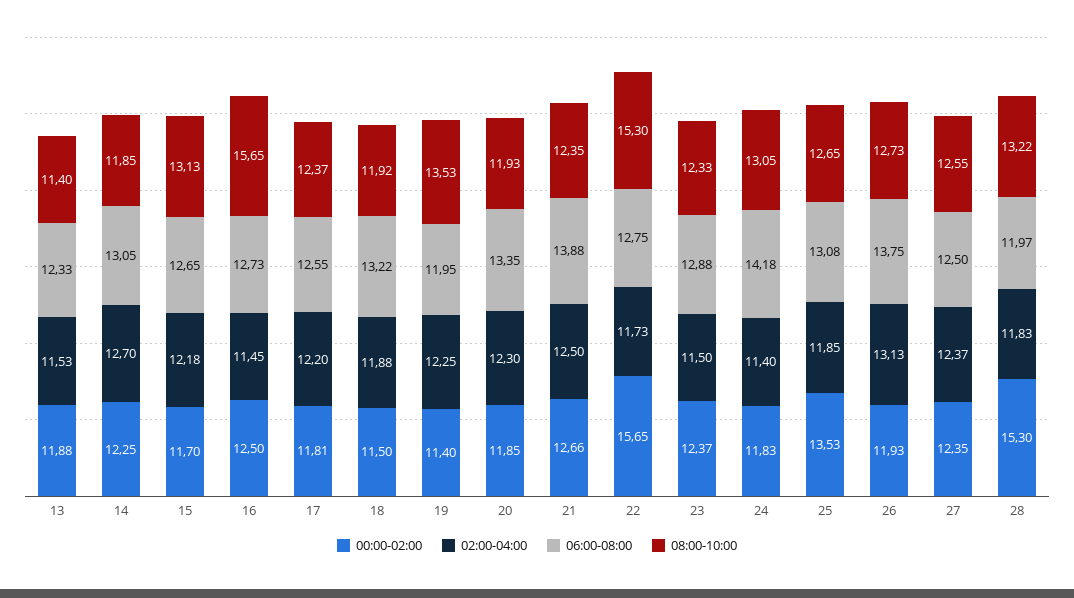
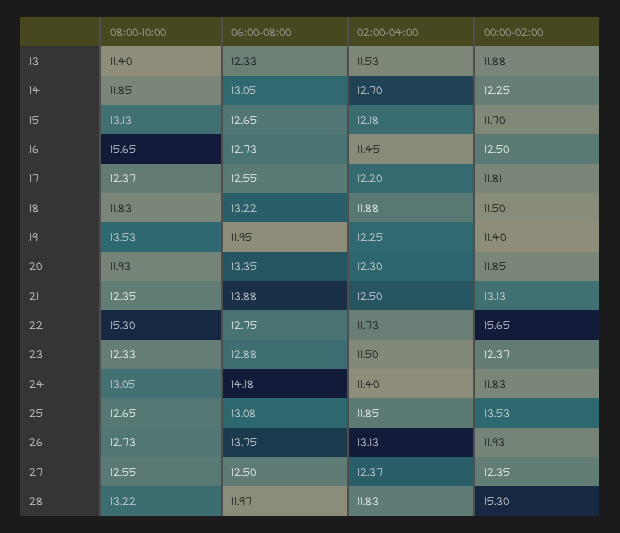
08:00-10:00, 18: 11.92 -> 11.83
00:00-02:00, 21: 12.66 -> 13.13

